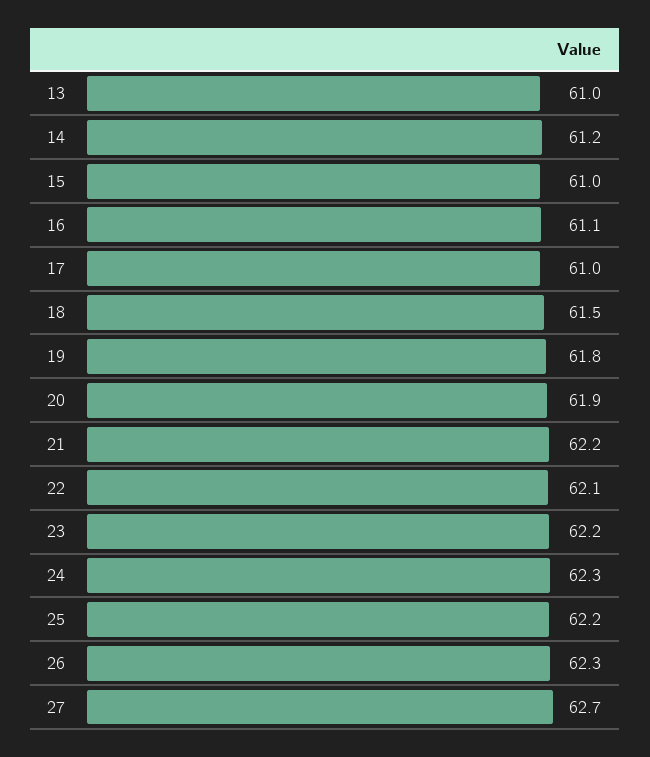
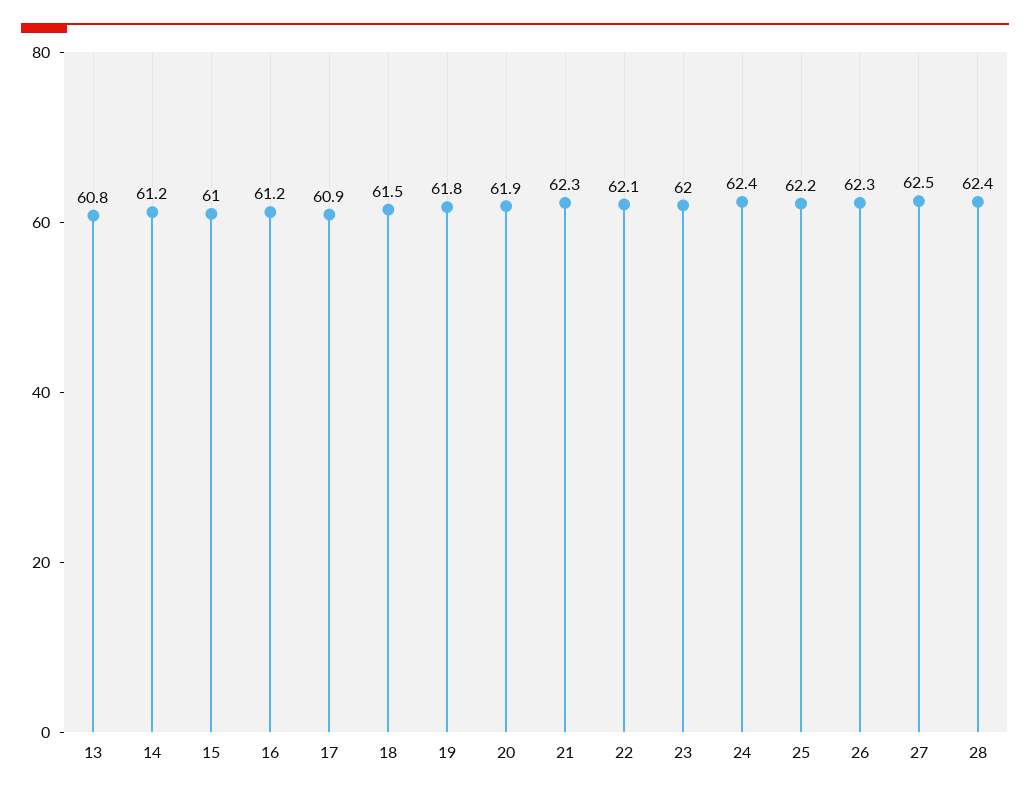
13: 61 -> 60.8
16: 61.1 -> 61.2
17: 61 -> 60.9
21: 62.2 -> 62.3
23: 62.2 -> 62
24: 62.3 -> 62.4
27: 62.7 -> 62.5
28: none -> 62.4

